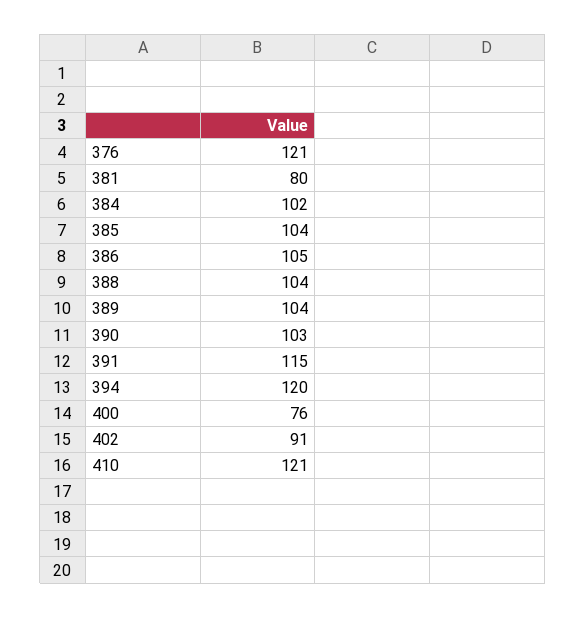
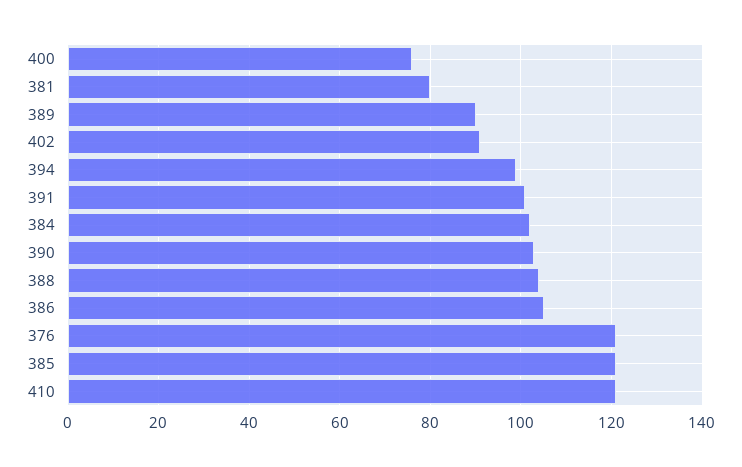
385: 104 -> 120
389: 104 -> 90
391: 115 -> 100
394: 120 -> 100

